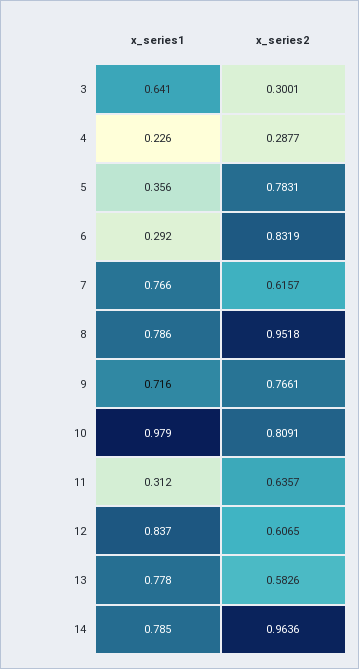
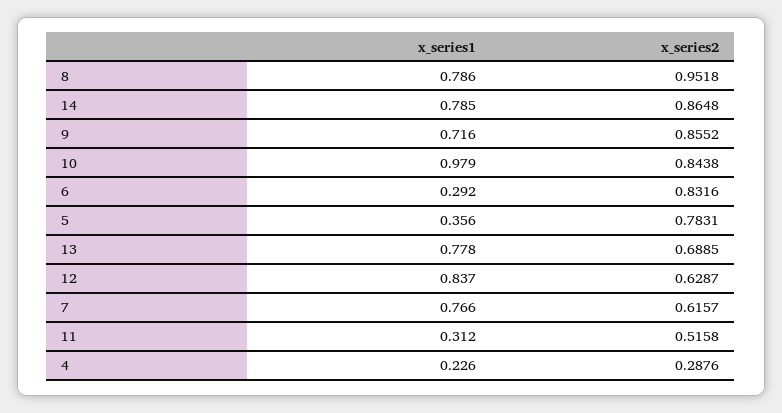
x_series1, 3: 0.641 -> none
x_series2, 3: 0.3001 -> none
x_series2, 4: 0.2877 -> 0.2876
x_series2, 6: 0.8319 -> 0.8316
x_series2, 9: 0.7661 -> 0.8552
x_series2, 10: 0.8091 -> 0.8438
x_series2, 11: 0.6357 -> 0.5158
x_series2, 12: 0.6065 -> 0.6287
x_series2, 13: 0.5826 -> 0.6885
x_series2, 14: 0.9636 -> 0.8648

